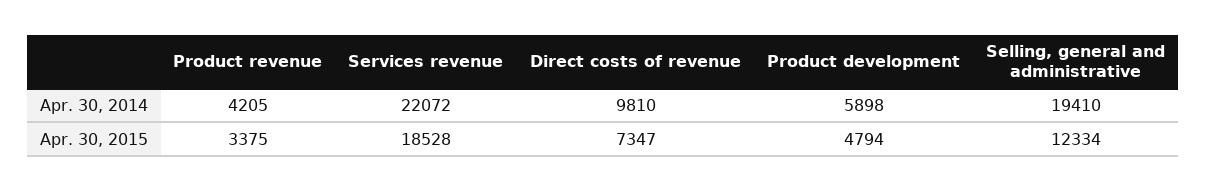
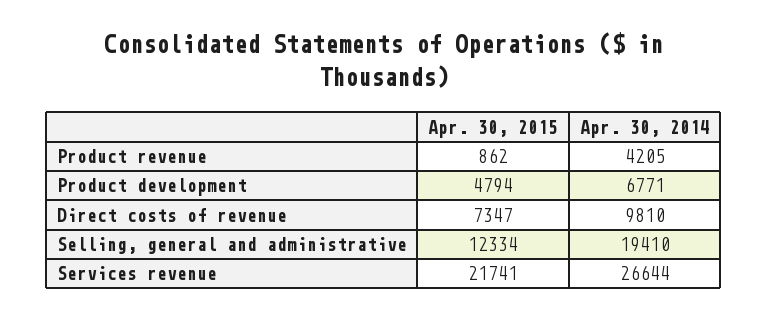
Services revenue, Apr. 30, 2014: 22072 -> 26644
Product development, Apr. 30, 2014: 5898 -> 6771
Product revenue, Apr. 30, 2015: 3375 -> 862
Services revenue, Apr. 30, 2015: 18528 -> 21741

